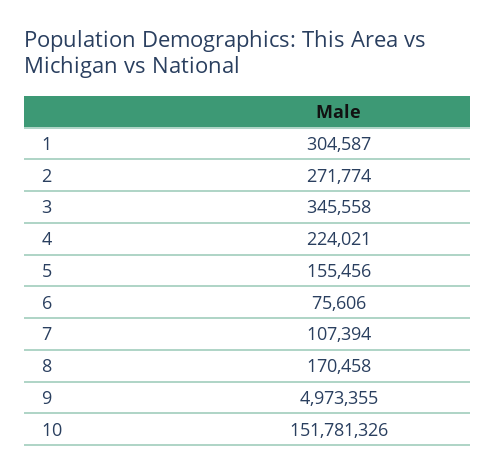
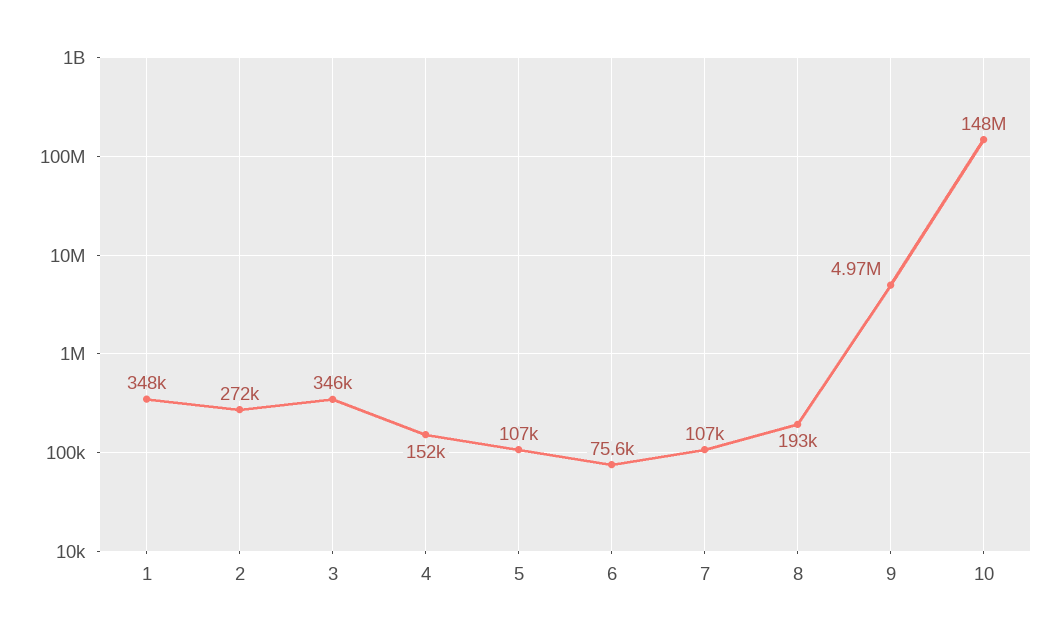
1: 304587 -> 348000
4: 224021 -> 152000
5: 155456 -> 107000
8: 170458 -> 193000
10: 151781326 -> 148000000

